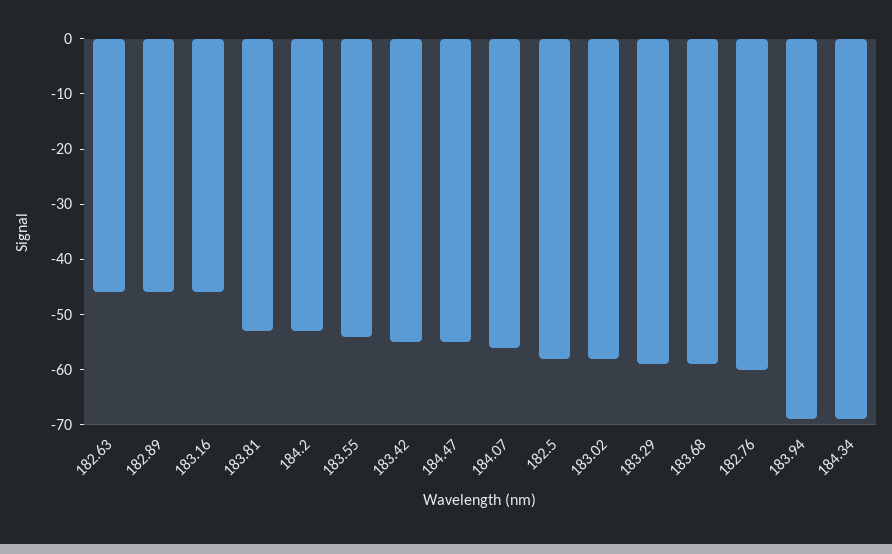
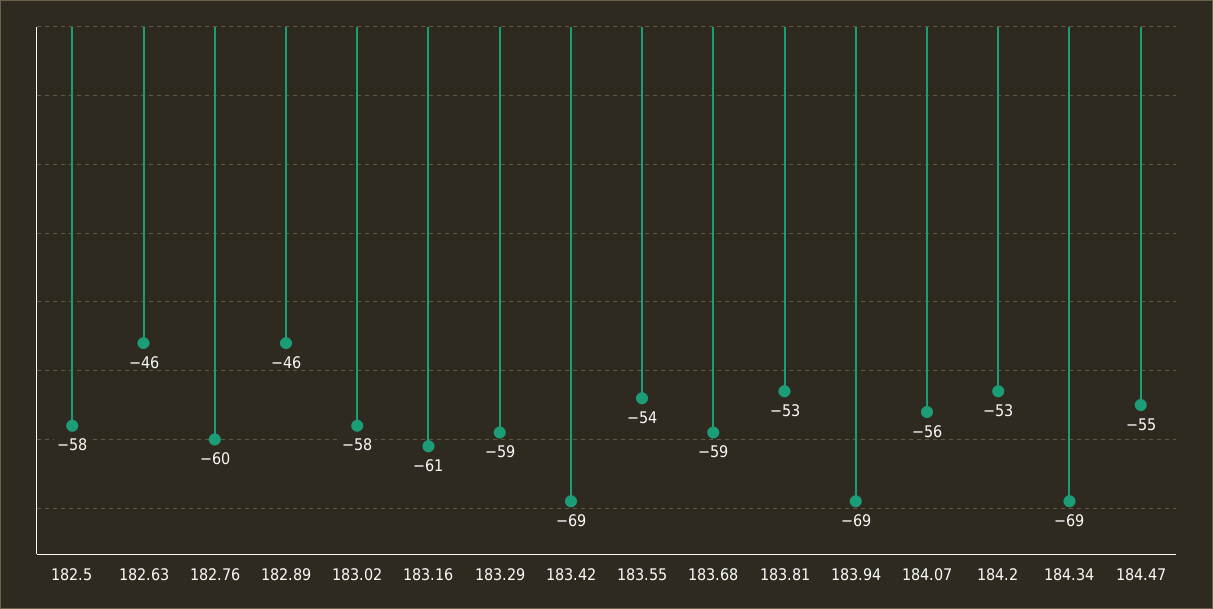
183.16: -45 -> -61
183.42: -55 -> -69

